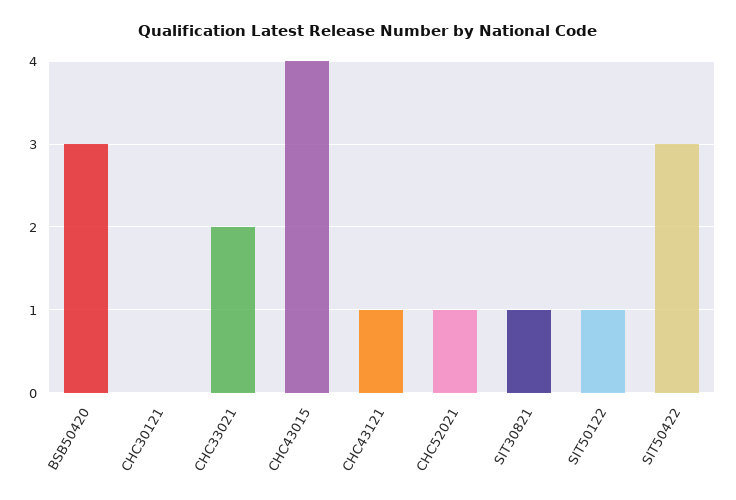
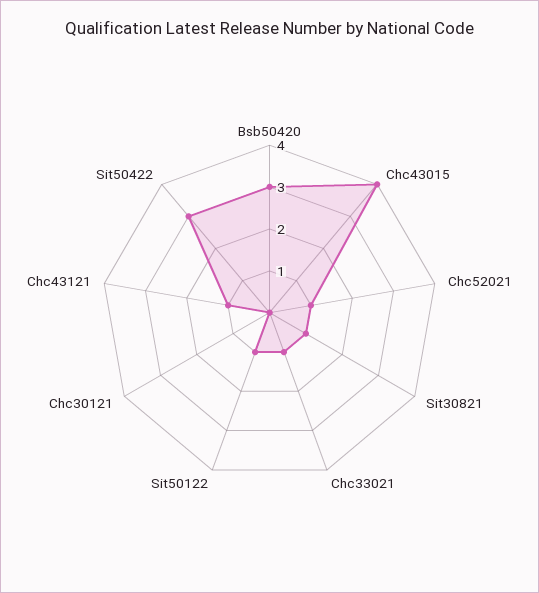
CHC33021: 2 -> 1

